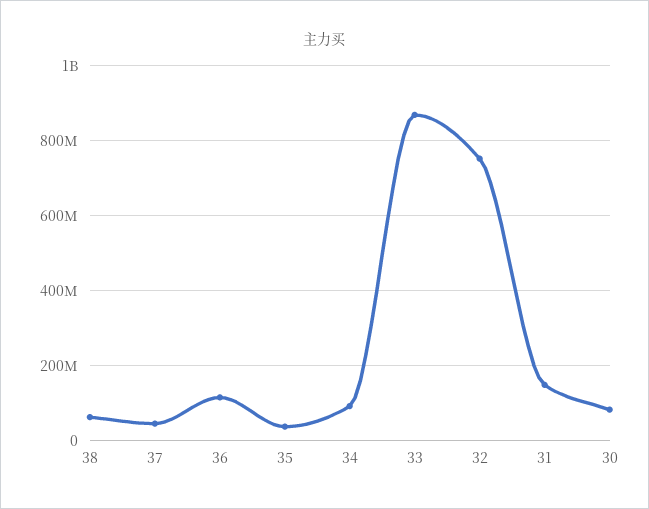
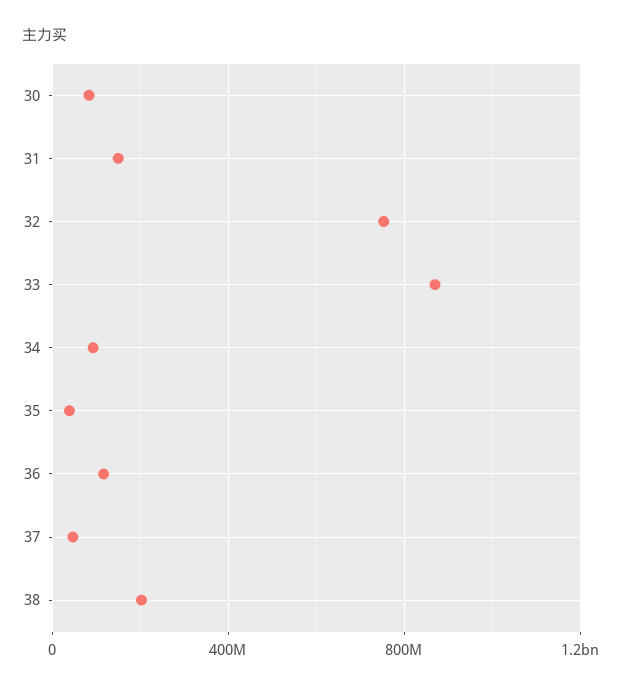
38: 60000000 -> 200000000

